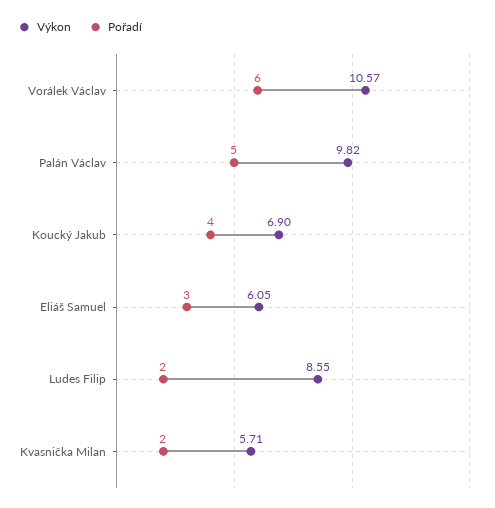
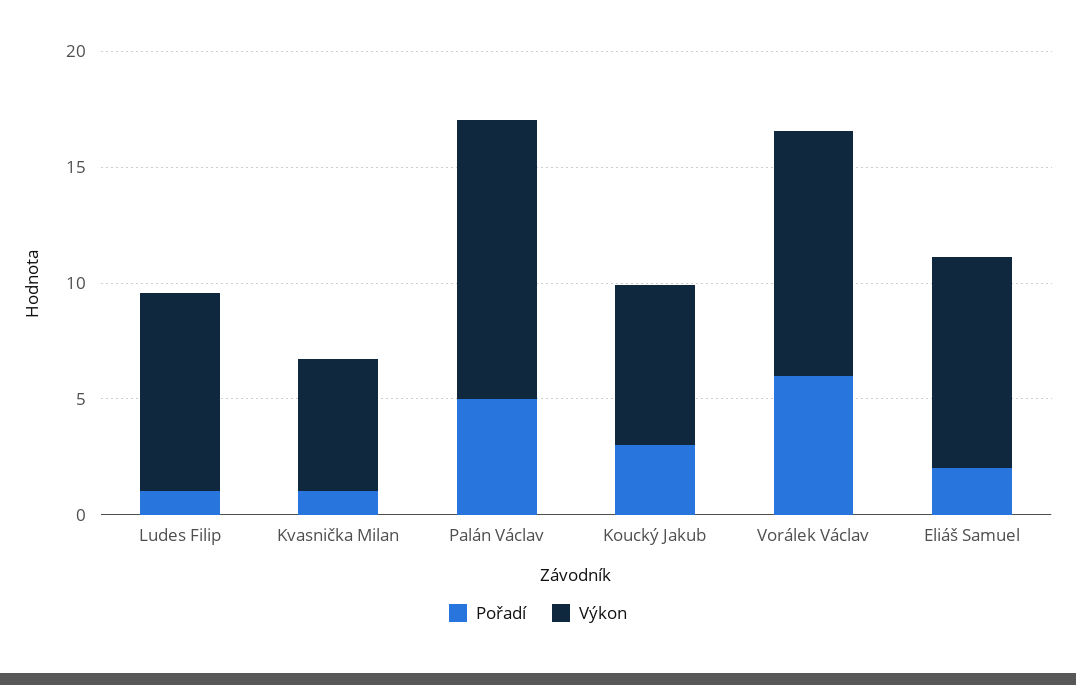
Výkon, Palán Václav: 9.82 -> 12
Pořadí, Koucký Jakub: 4 -> 3
Výkon, Eliáš Samuel: 6.05 -> 9
Pořadí, Eliáš Samuel: 3 -> 2
Pořadí, Ludes Filip: 2 -> 1
Pořadí, Kvasnička Milan: 2 -> 1

